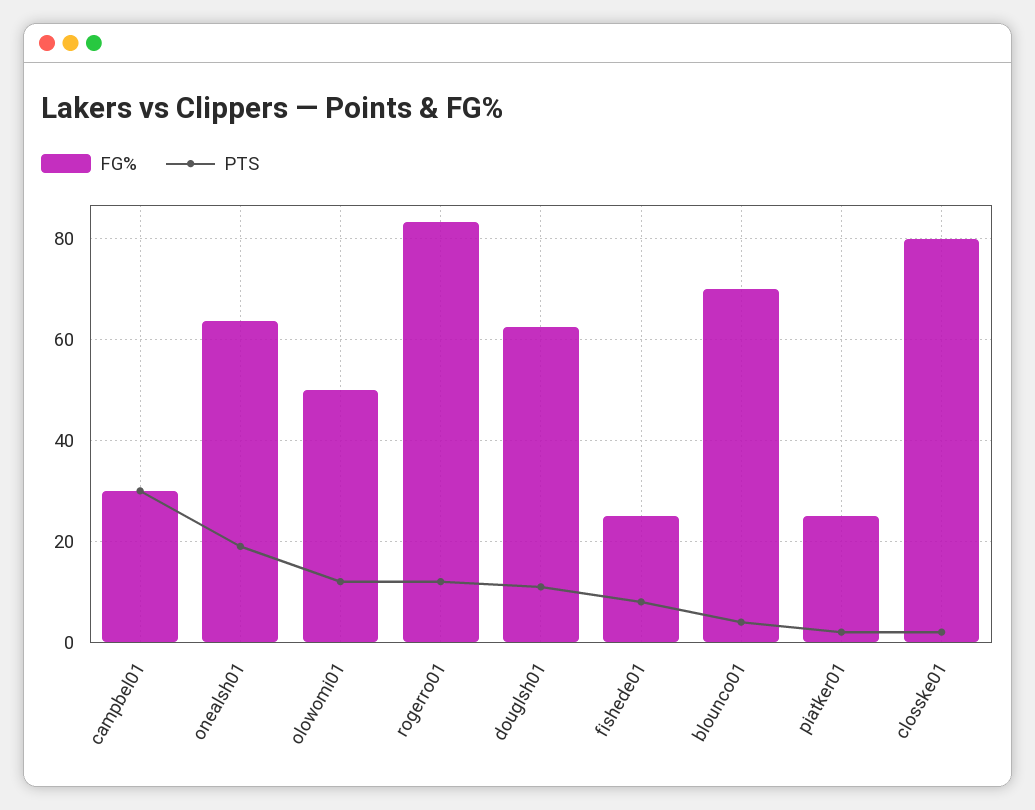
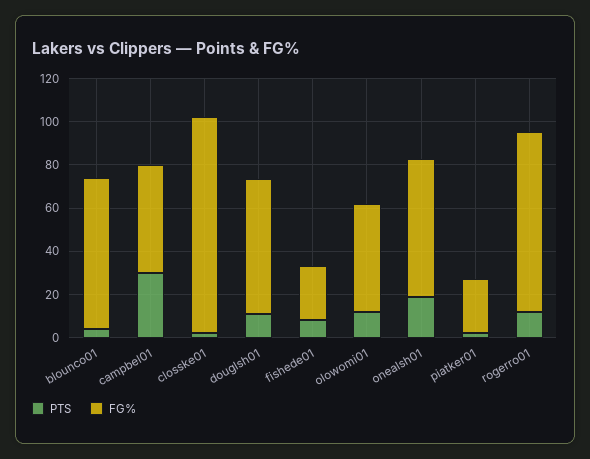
FG%, campbel01: 30 -> 50
FG%, closske01: 80 -> 100

